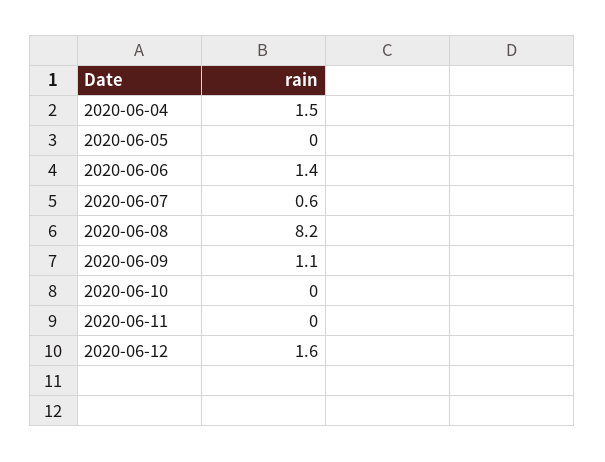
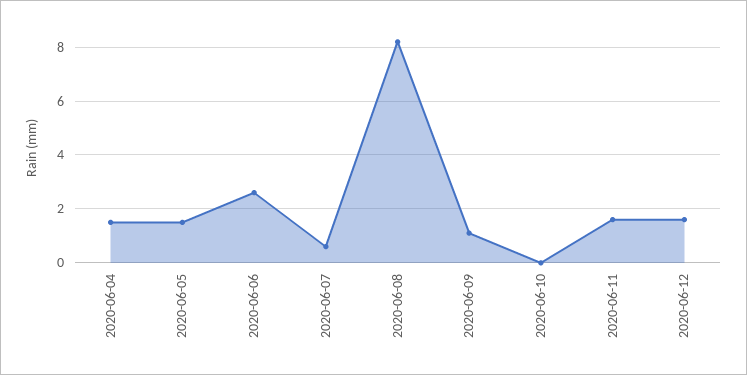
2020-06-05: 0 -> 1.5
2020-06-06: 1.4 -> 2.5
2020-06-11: 0 -> 1.5

